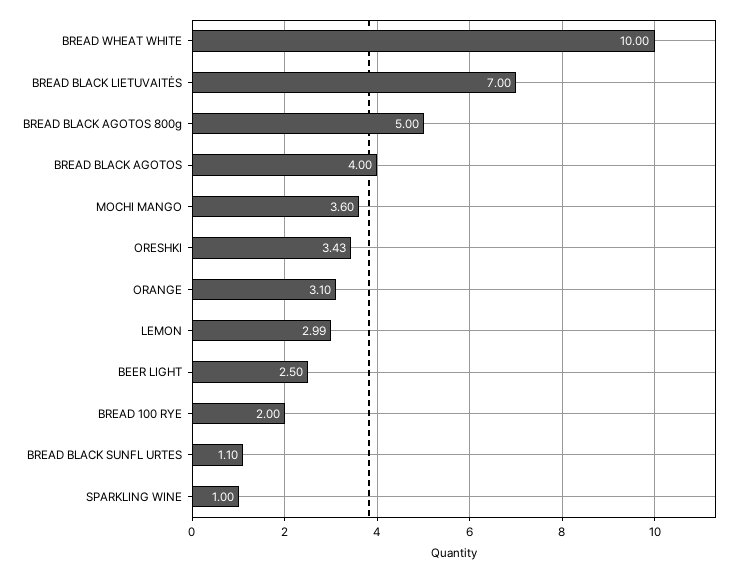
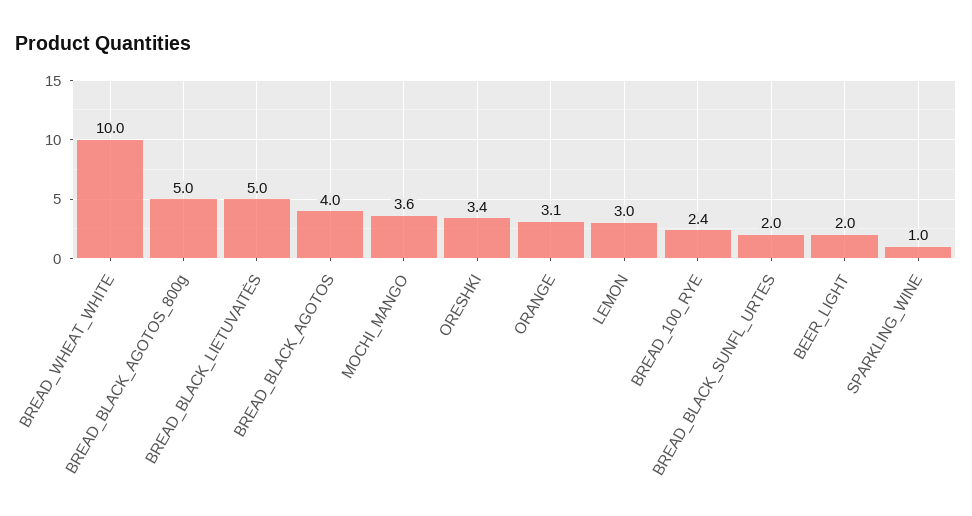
BREAD BLACK LIETUVAITĖS: 7 -> 5
BEER LIGHT: 2.5 -> 2
BREAD 100 RYE: 2 -> 2.4
BREAD BLACK SUNFL URTES: 1.1 -> 2

